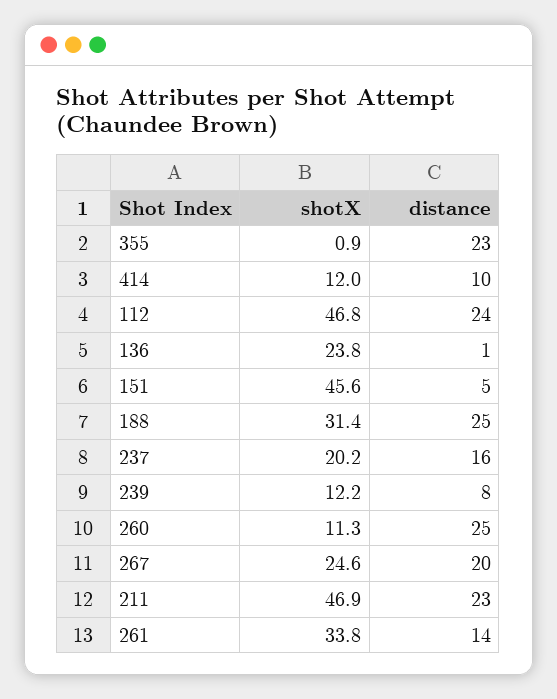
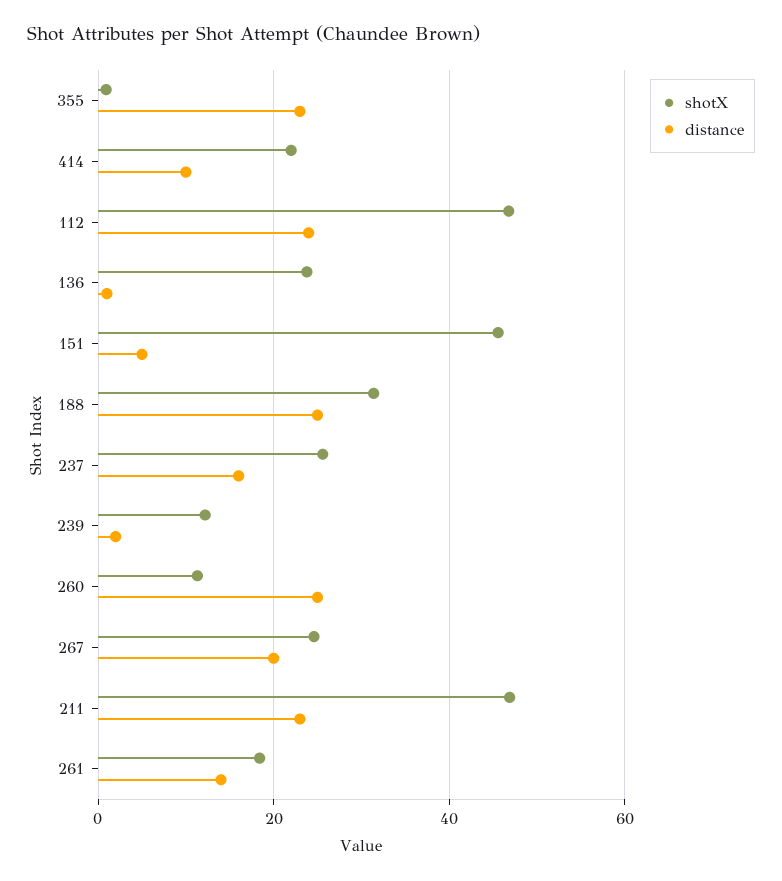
shotX, 414: 12 -> 22
shotX, 237: 20.2 -> 26
distance, 239: 8 -> 2
shotX, 261: 33.8 -> 18

